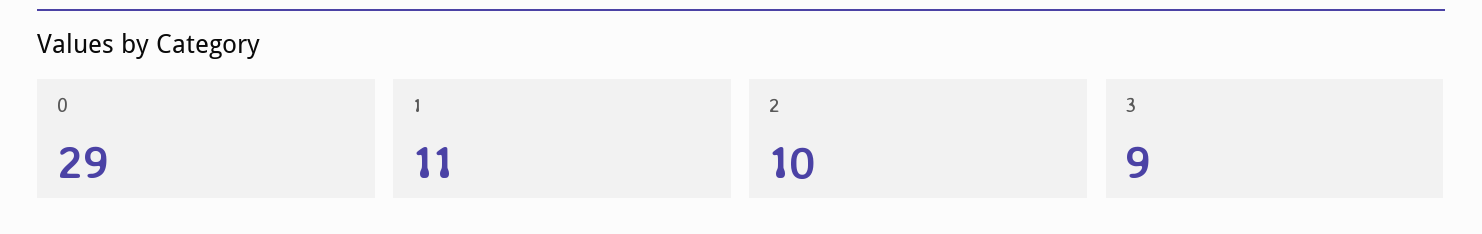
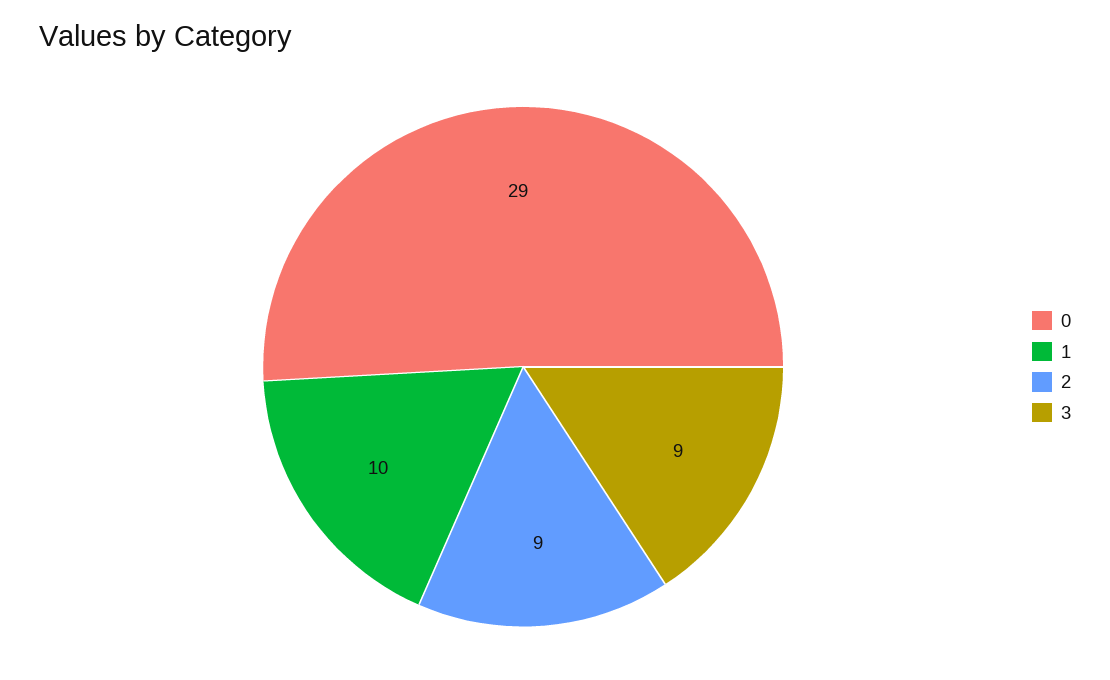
1: 11 -> 10
2: 10 -> 9

